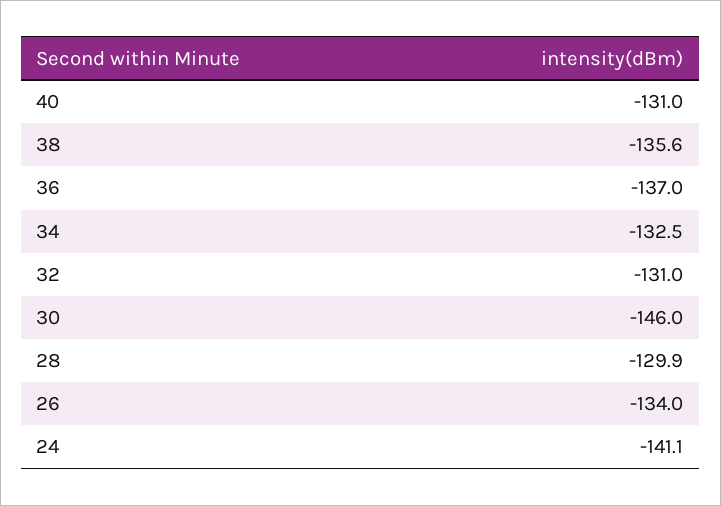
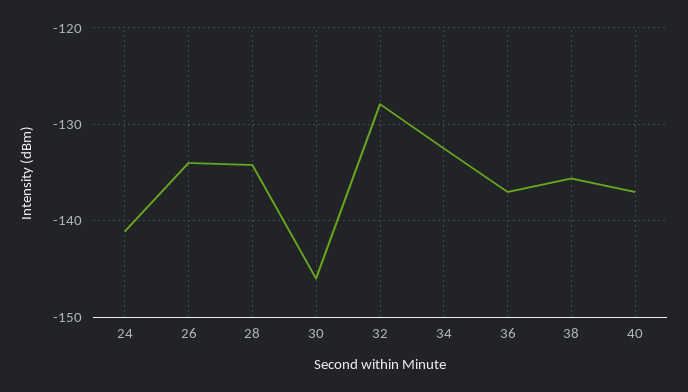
40: -131 -> -137
32: -131 -> -128
28: -129.9 -> -134

